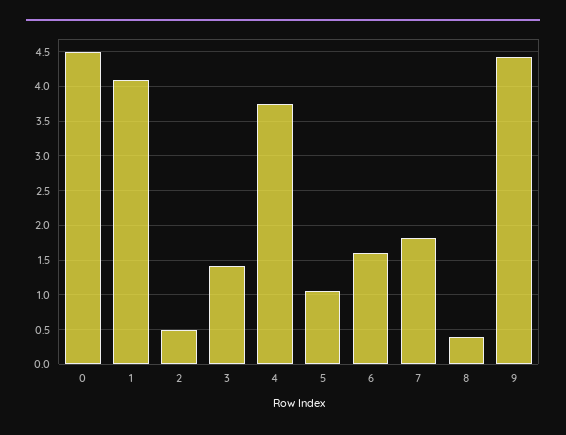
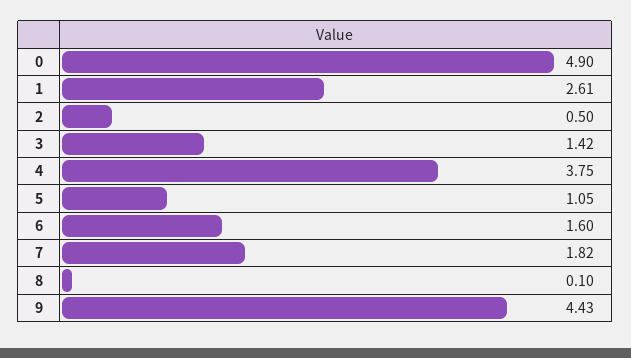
0: 4.5 -> 4.9
1: 4.1 -> 2.61
8: 0.4 -> 0.1

